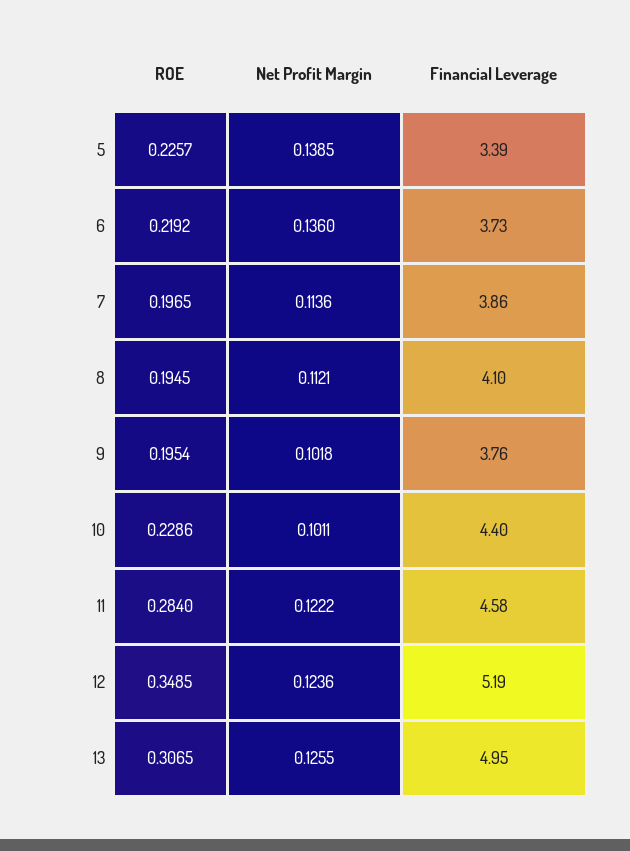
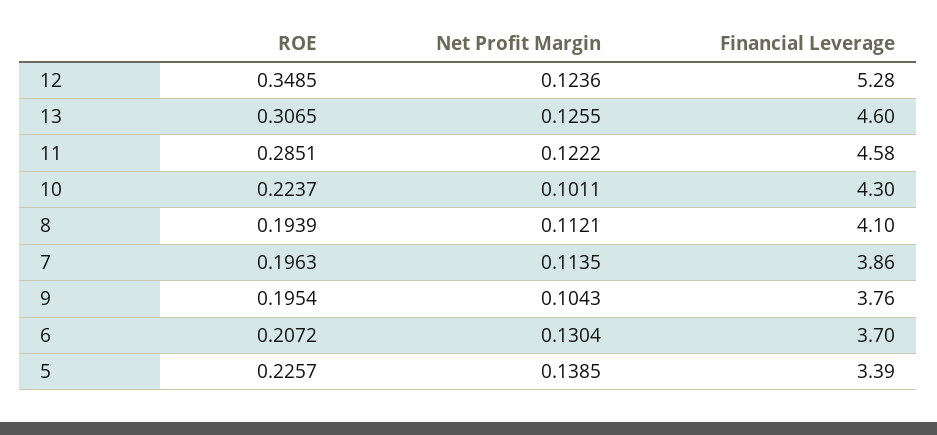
ROE, 6: 0.2192 -> 0.2072
Net Profit Margin, 6: 0.136 -> 0.1304
Financial Leverage, 6: 3.73 -> 3.7
ROE, 7: 0.1965 -> 0.1963
Net Profit Margin, 7: 0.1136 -> 0.1135
ROE, 8: 0.1945 -> 0.1939
Net Profit Margin, 9: 0.1018 -> 0.1043
ROE, 10: 0.2286 -> 0.2237
Financial Leverage, 10: 4.4 -> 4.3
ROE, 11: 0.284 -> 0.2851
Financial Leverage, 12: 5.19 -> 5.28
Financial Leverage, 13: 4.95 -> 4.6

